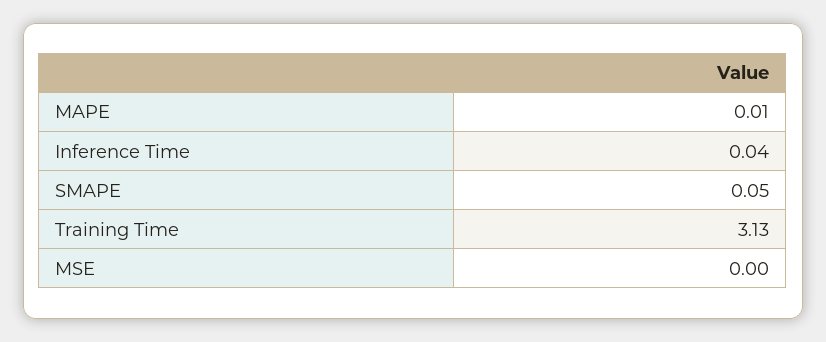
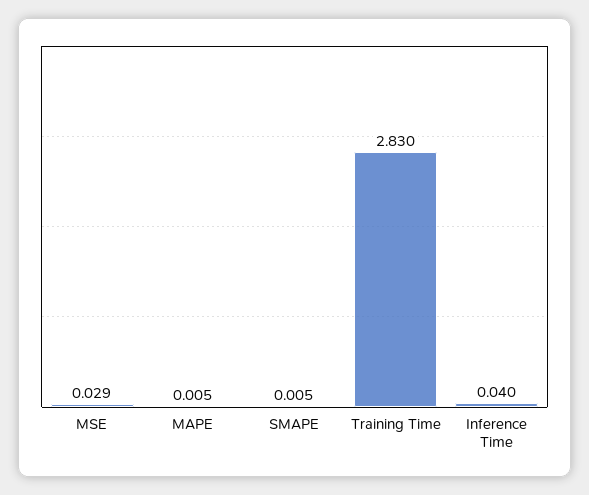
SMAPE: 0.05 -> 0.005
Training Time: 3.13 -> 2.83
MSE: 0 -> 0.029

